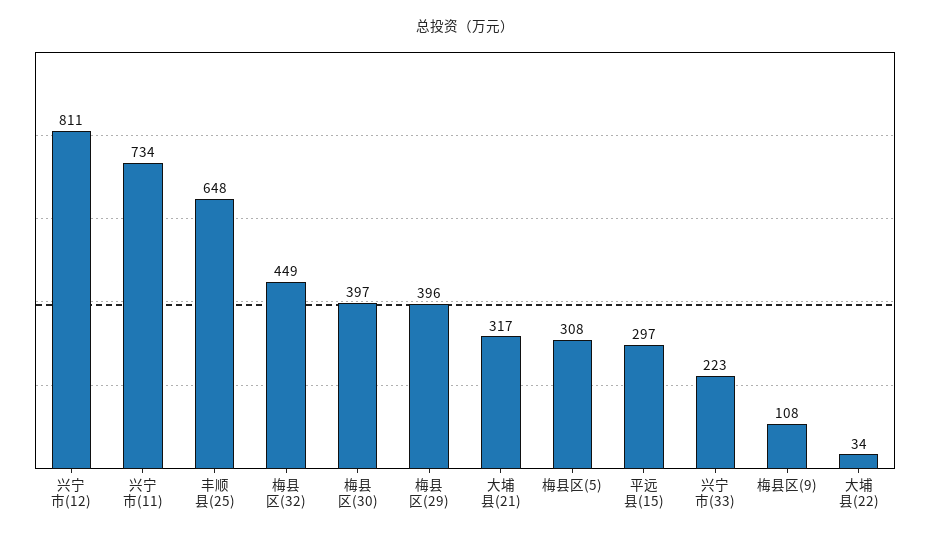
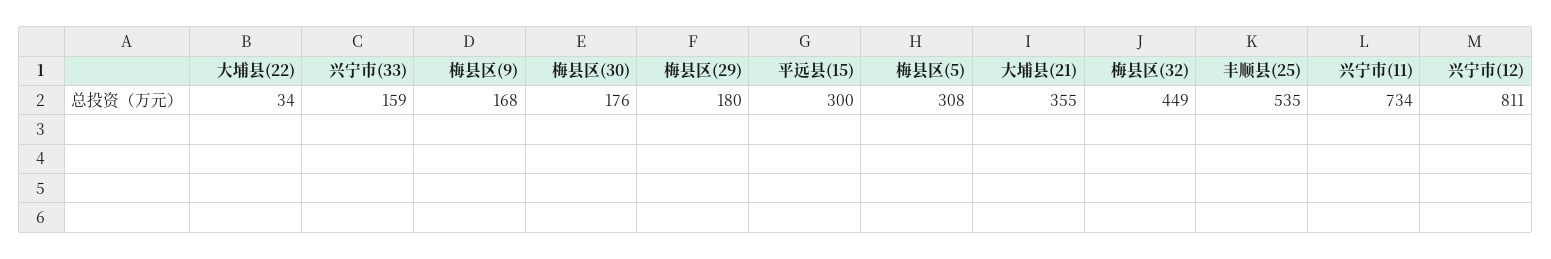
丰顺县(25): 648 -> 535
梅县区(30): 397 -> 176
梅县区(29): 396 -> 180
大埔县(21): 317 -> 355
平远县(15): 297 -> 300
兴宁市(33): 223 -> 159
梅县区(9): 108 -> 168

